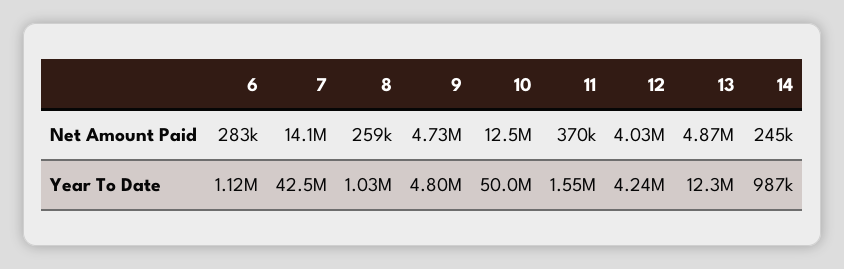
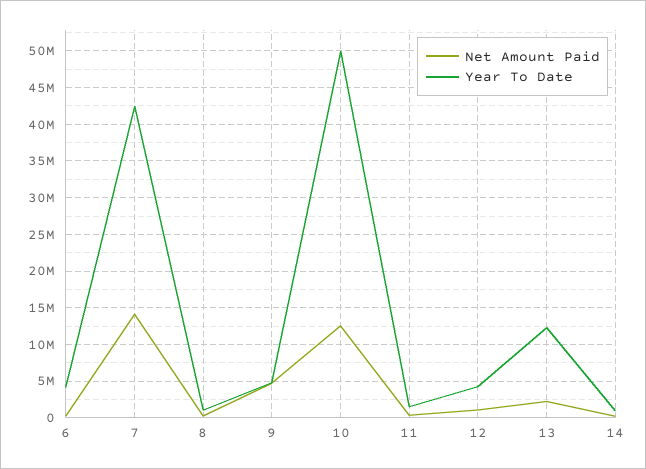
Net Amount Paid, 12: 4030000 -> 1000000
Net Amount Paid, 13: 4870000 -> 2000000
Year To Date, 6: 1120000 -> 4000000

